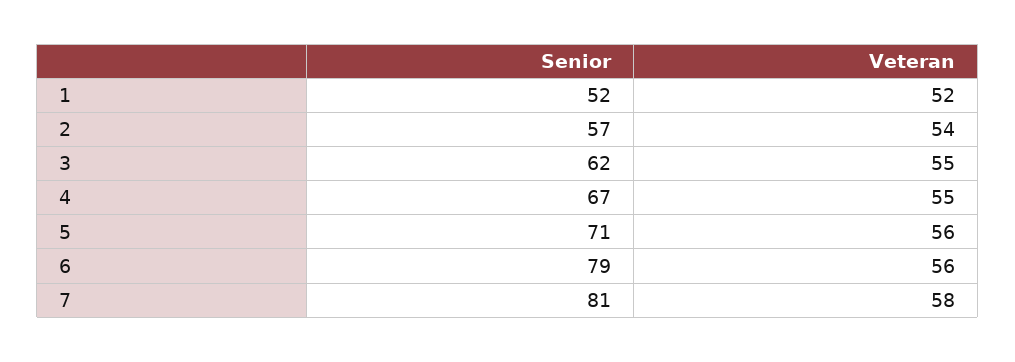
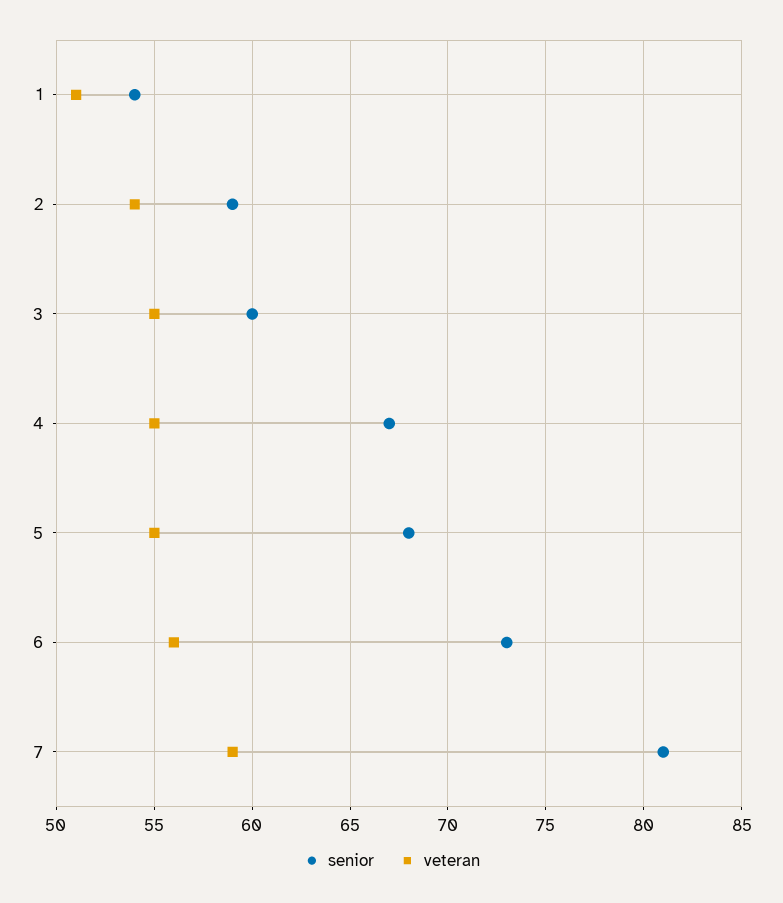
Senior, 1: 52 -> 54
Veteran, 1: 52 -> 51
Senior, 2: 57 -> 59
Senior, 3: 62 -> 60
Senior, 5: 71 -> 68
Veteran, 5: 56 -> 55
Senior, 6: 79 -> 73
Veteran, 7: 58 -> 59

